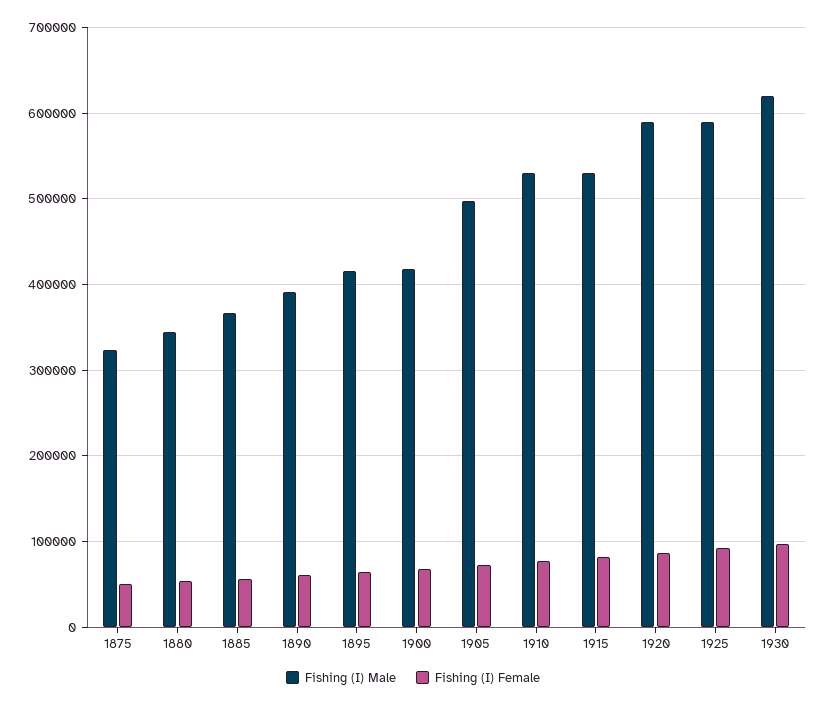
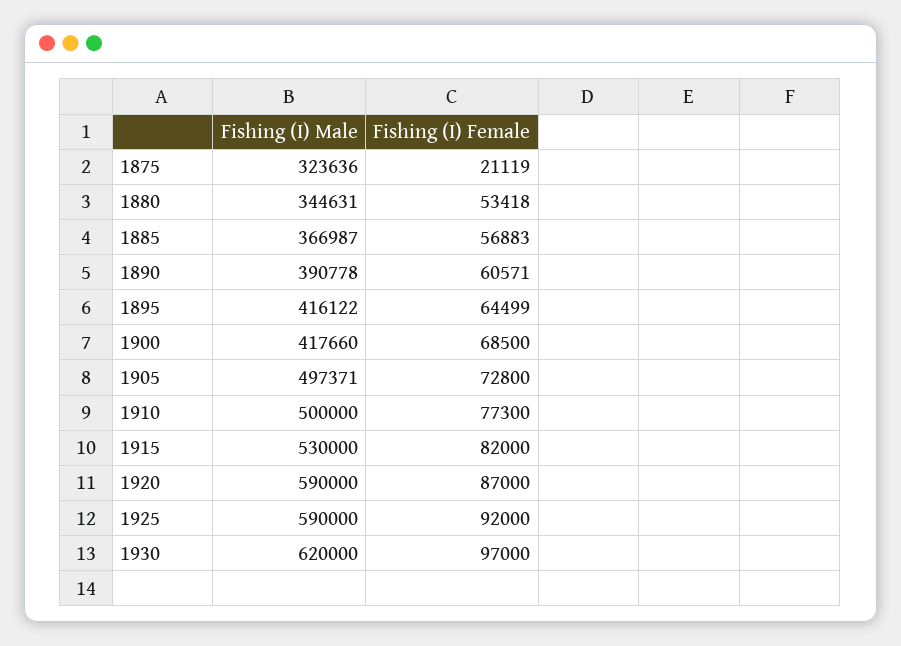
Fishing (I) Female, 1875: 50000 -> 21119
Fishing (I) Male, 1910: 530000 -> 500000

